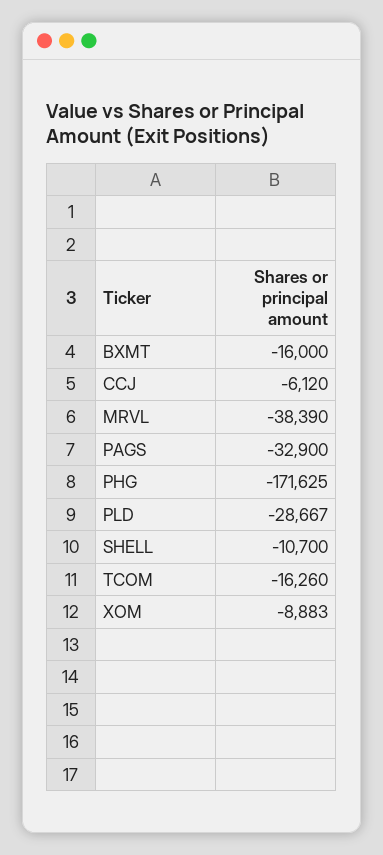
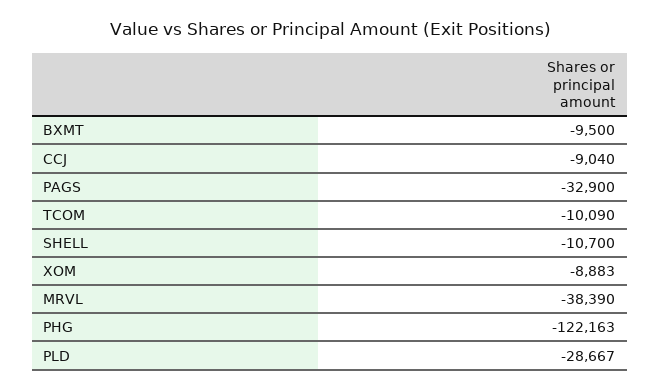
BXMT: -16000 -> -9500
CCJ: -6120 -> -9040
PHG: -171625 -> -122163
TCOM: -16260 -> -10090

